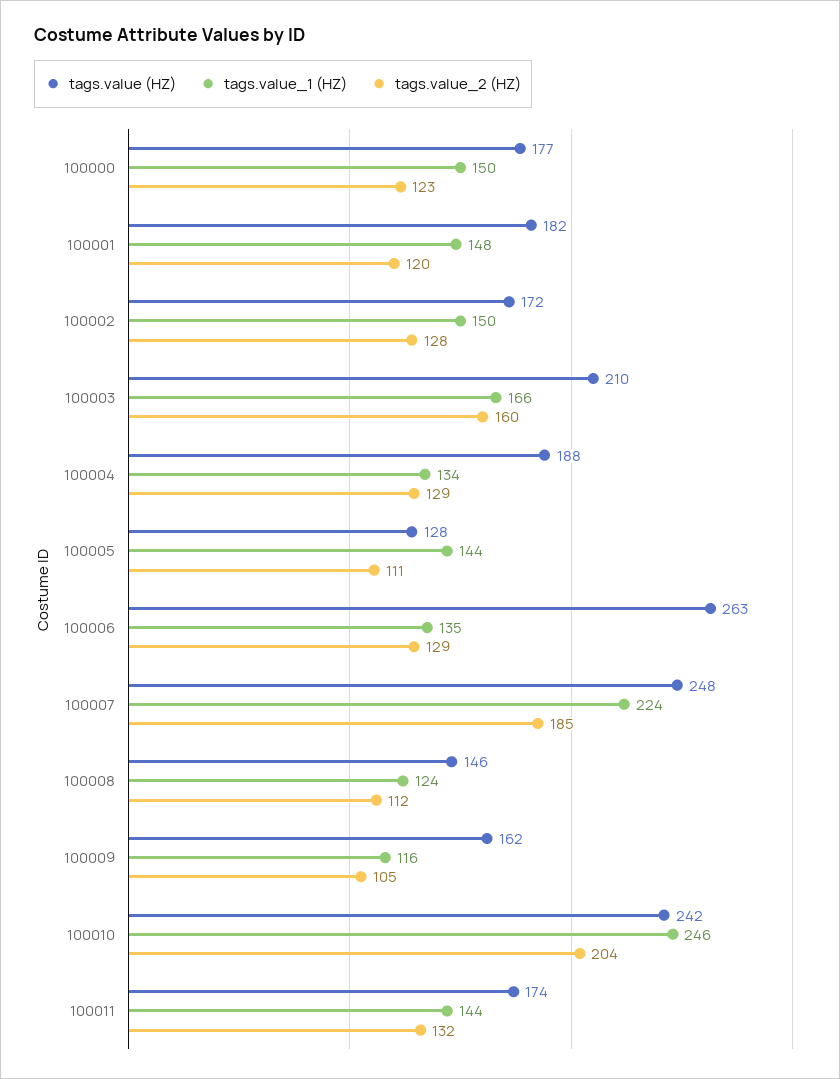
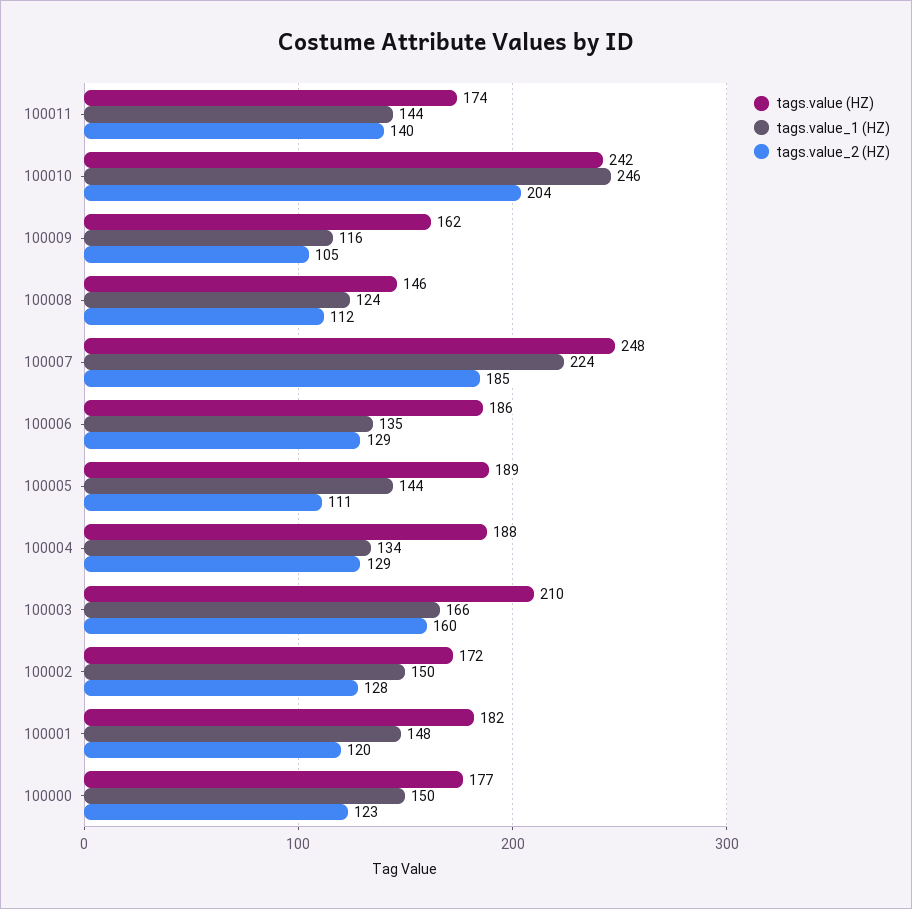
tags.value (HZ), 100005: 128 -> 189
tags.value (HZ), 100006: 263 -> 186
tags.value_2 (HZ), 100011: 132 -> 140

